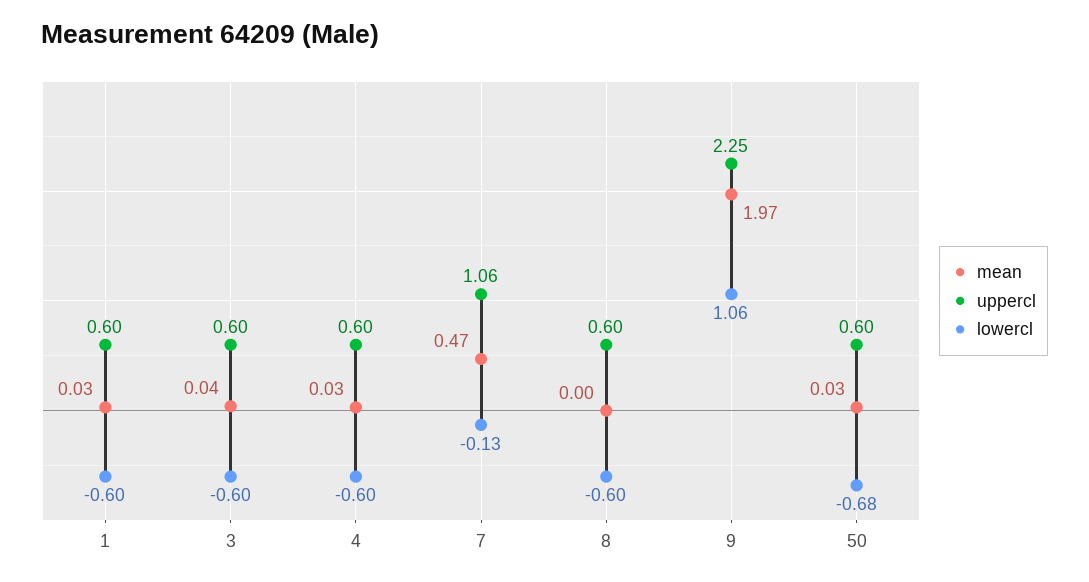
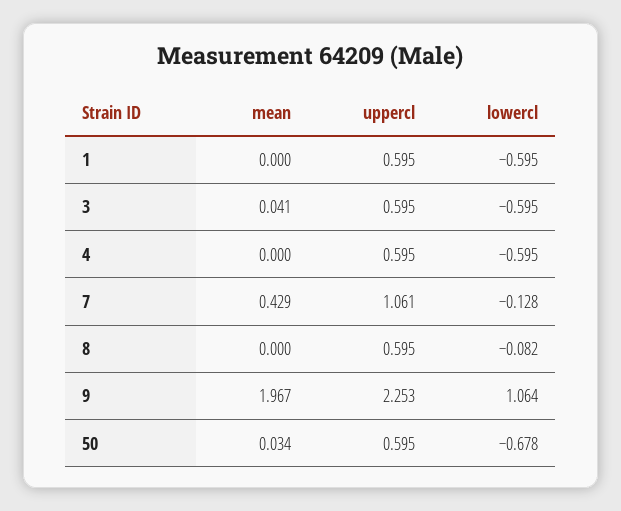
mean, 1: 0.03 -> 0
mean, 4: 0.03 -> 0
mean, 7: 0.47 -> 0.429
lowercl, 8: -0.6 -> -0.082

